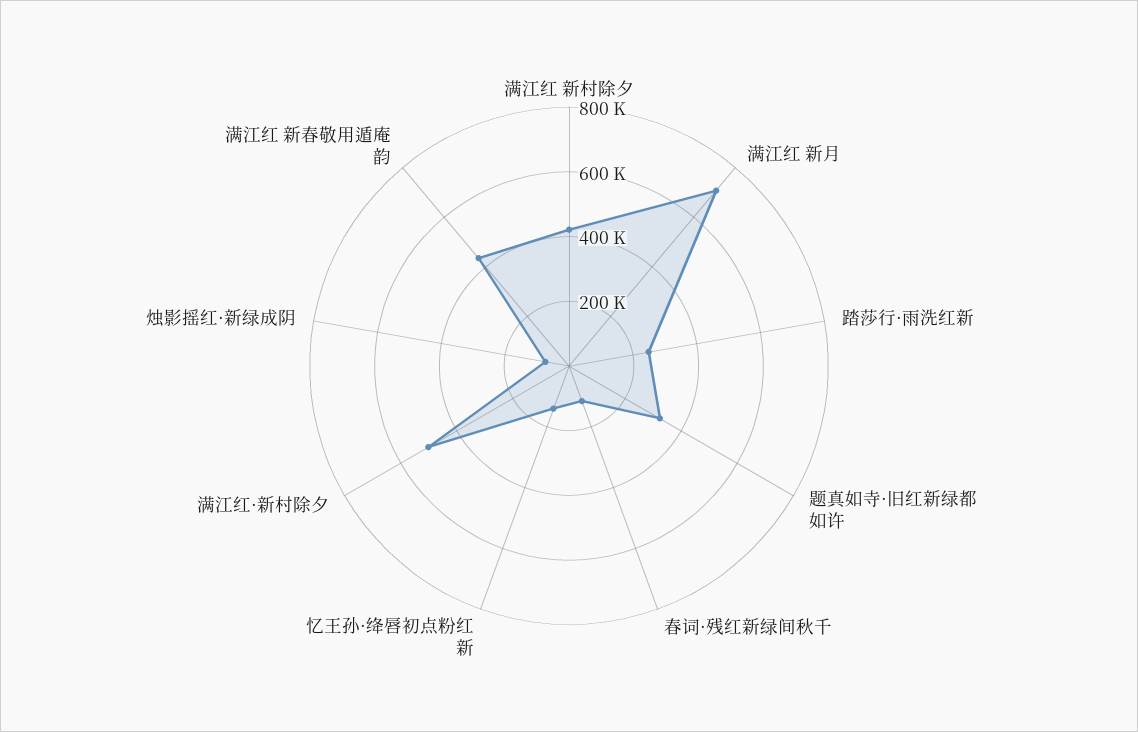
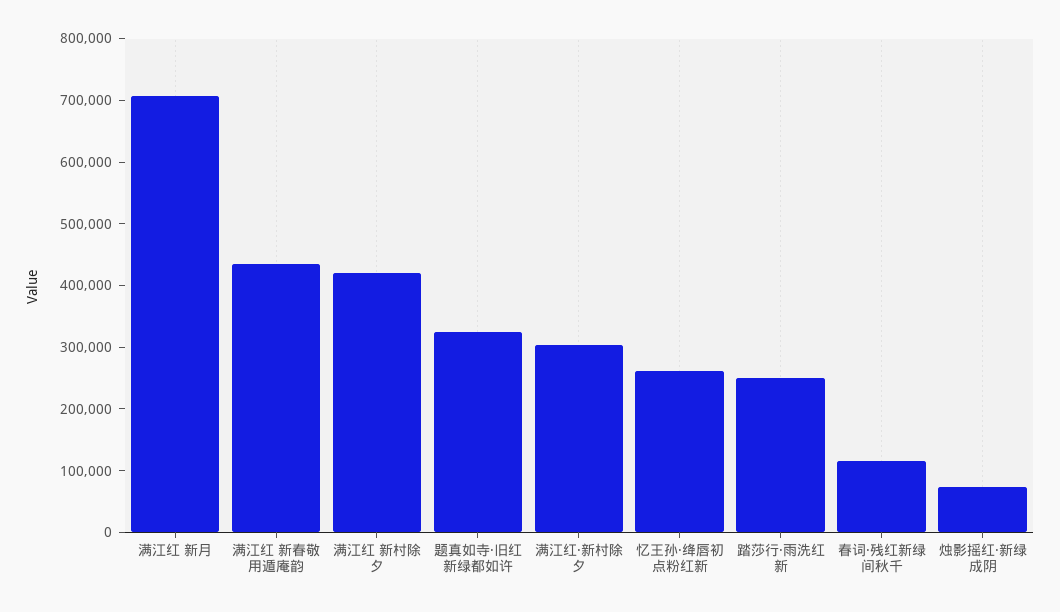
忆王孙·绛唇初点粉红新: 150000 -> 260000
满江红·新村除夕: 500000 -> 300000

